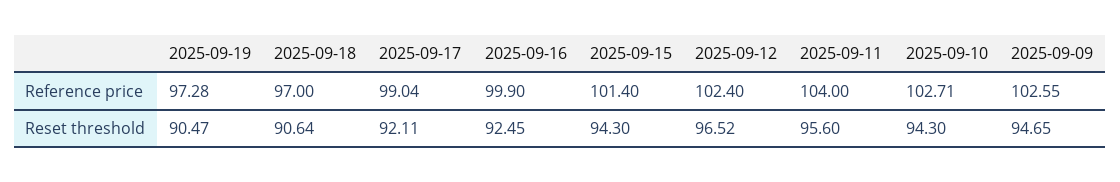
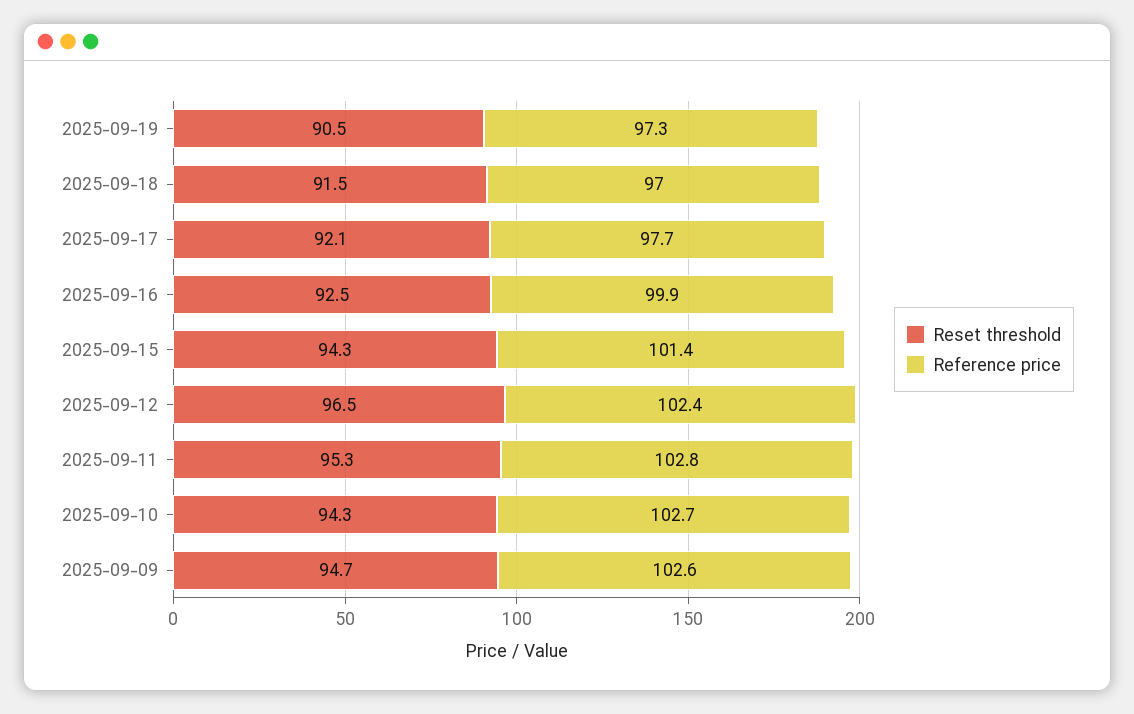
Reference price, 2025-09-17: 99.04 -> 97.7
Reference price, 2025-09-11: 104 -> 102.8
Reset threshold, 2025-09-18: 90.64 -> 91.5
Reset threshold, 2025-09-11: 95.6 -> 95.3

